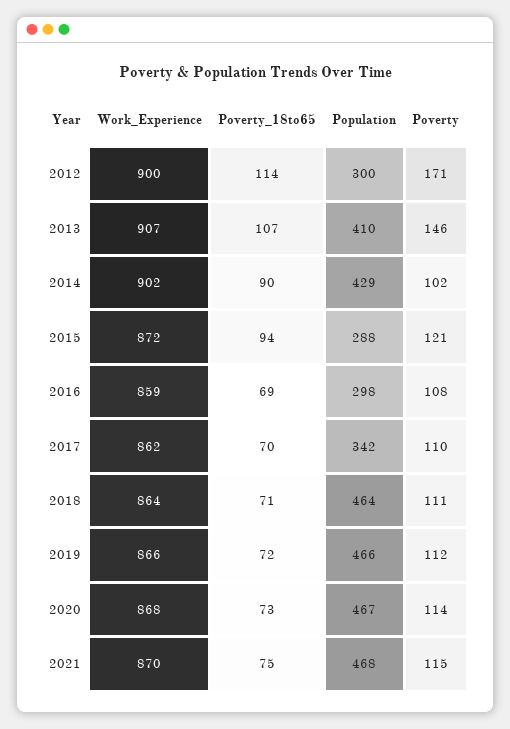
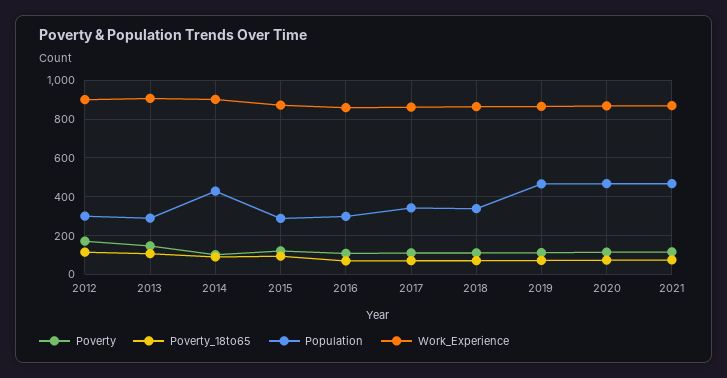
Population, 2013: 410 -> 300
Population, 2018: 464 -> 350

